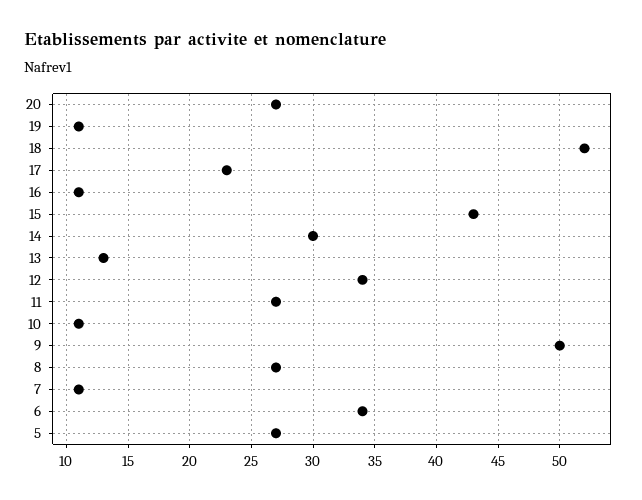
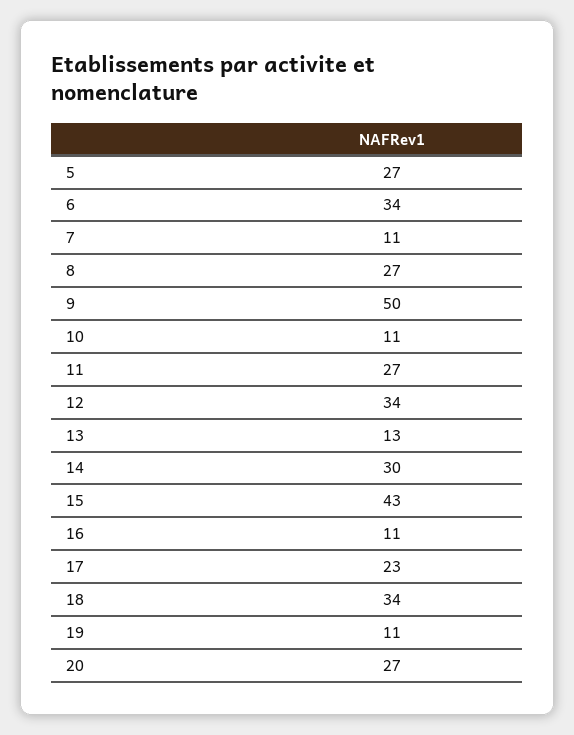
18: 52 -> 34

